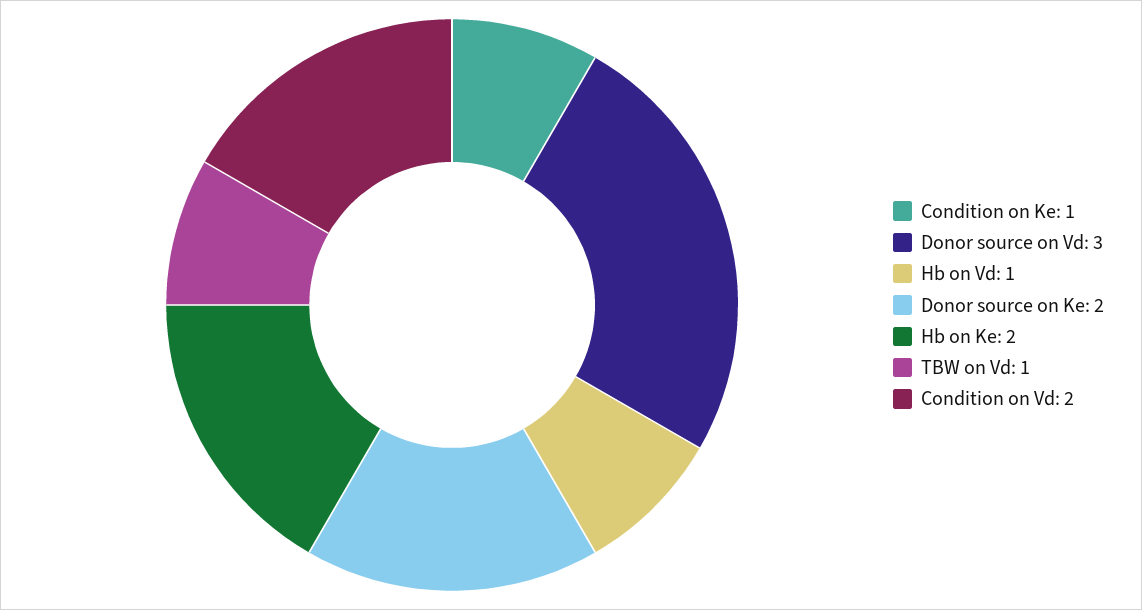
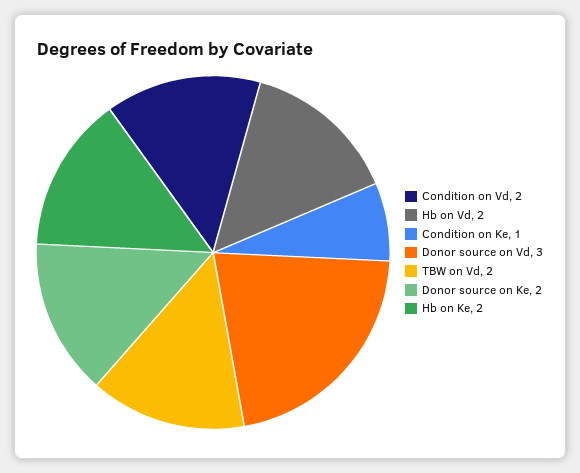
Hb on Vd: 1 -> 2
TBW on Vd: 1 -> 2

